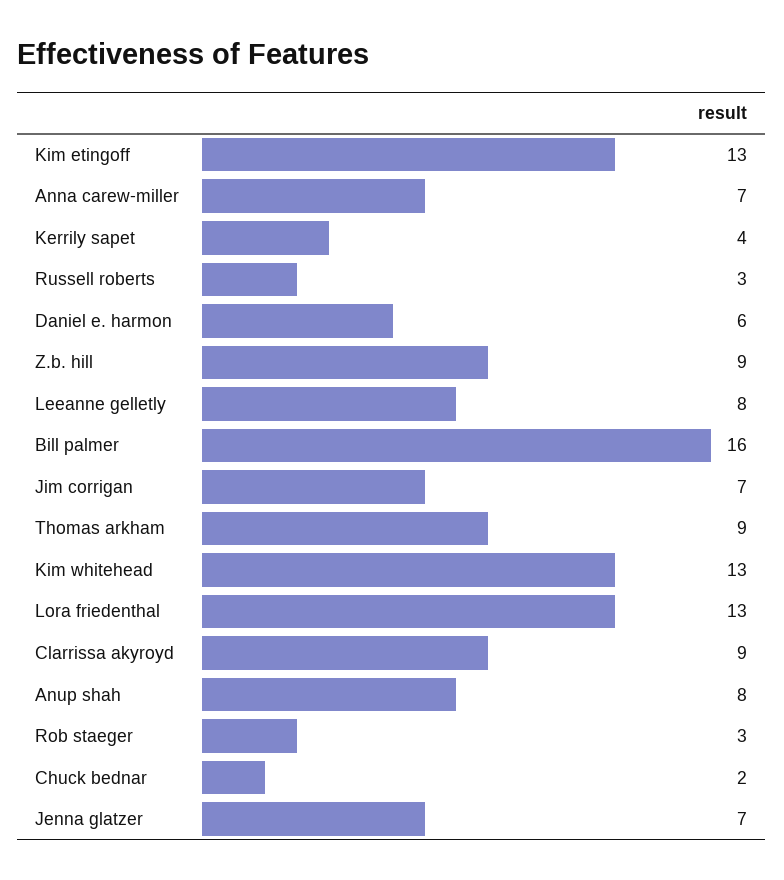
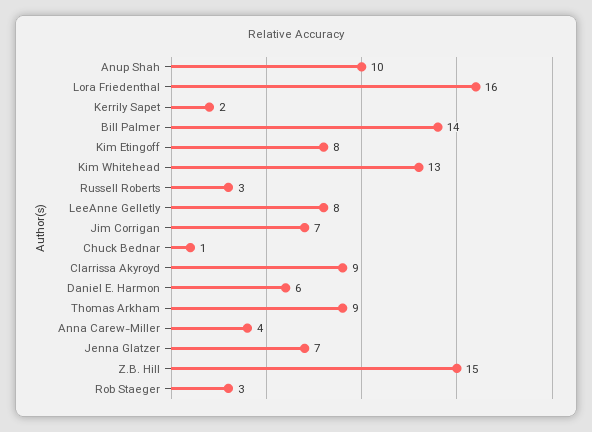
Kim etingoff: 13 -> 8
Anna carew-miller: 7 -> 4
Kerrily sapet: 4 -> 2
Z.b. hill: 9 -> 15
Bill palmer: 16 -> 14
Lora friedenthal: 13 -> 16
Anup shah: 8 -> 10
Chuck bednar: 2 -> 1

